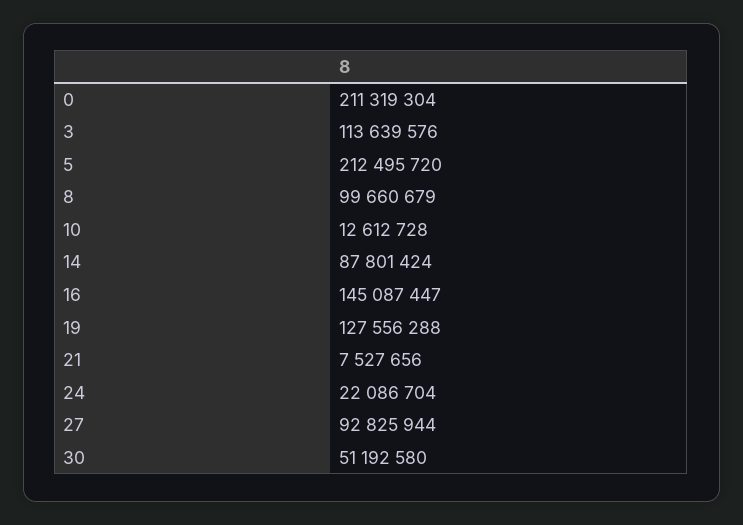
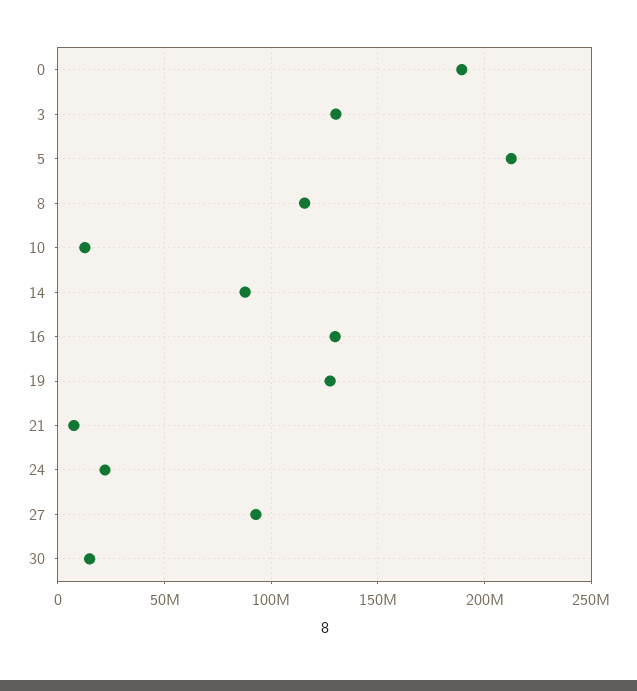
0: 211319304 -> 190000000
3: 113639576 -> 130000000
8: 99660679 -> 115000000
16: 145087447 -> 130000000
30: 51192580 -> 15000000

